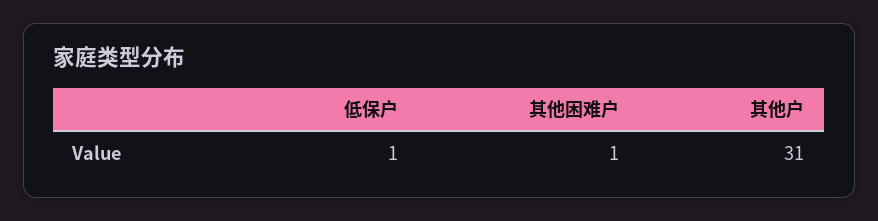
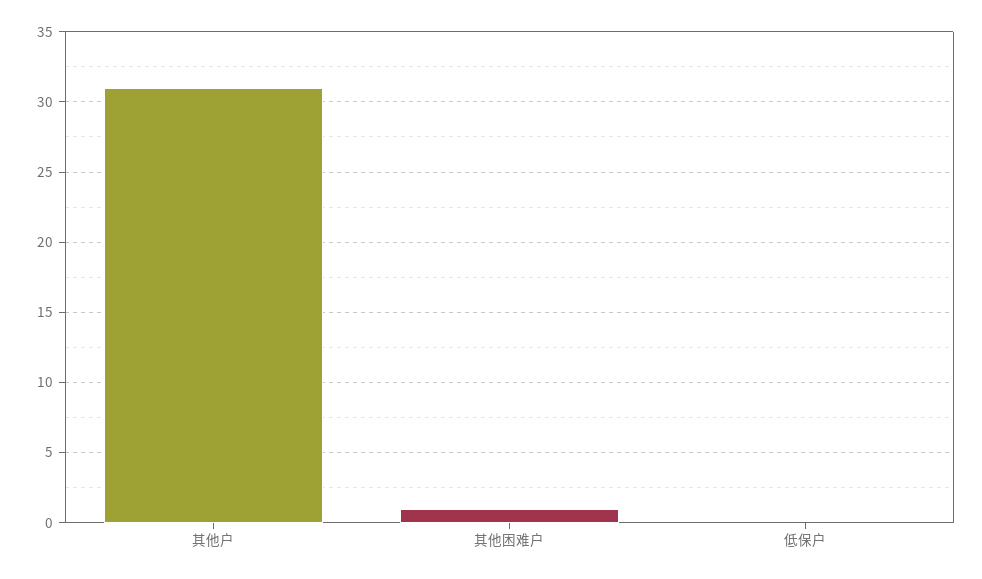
低保户: 1 -> 0

